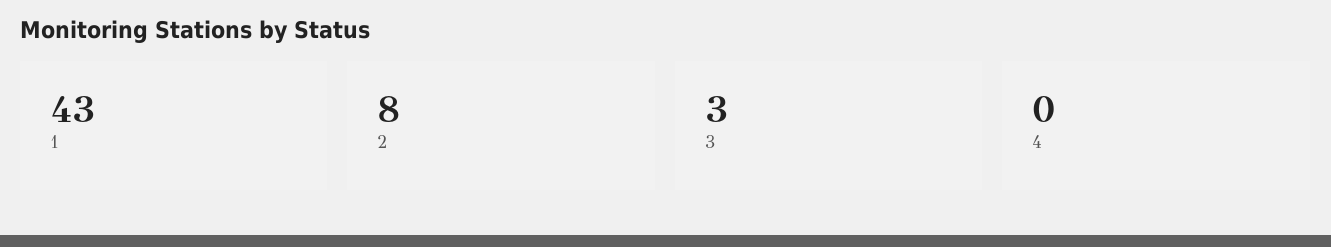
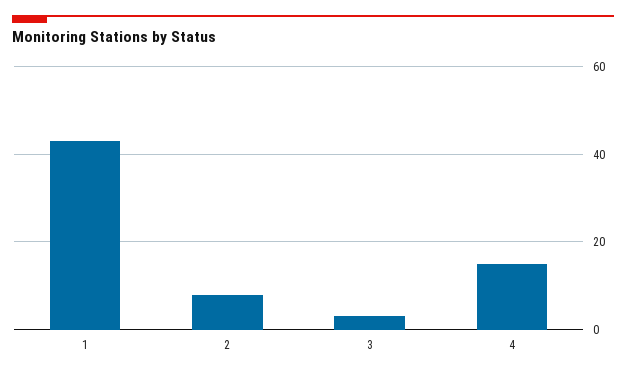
4: 0 -> 15

